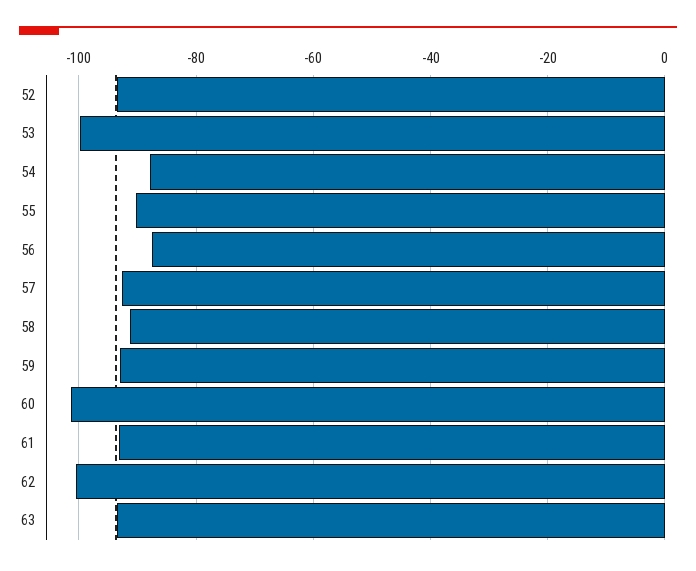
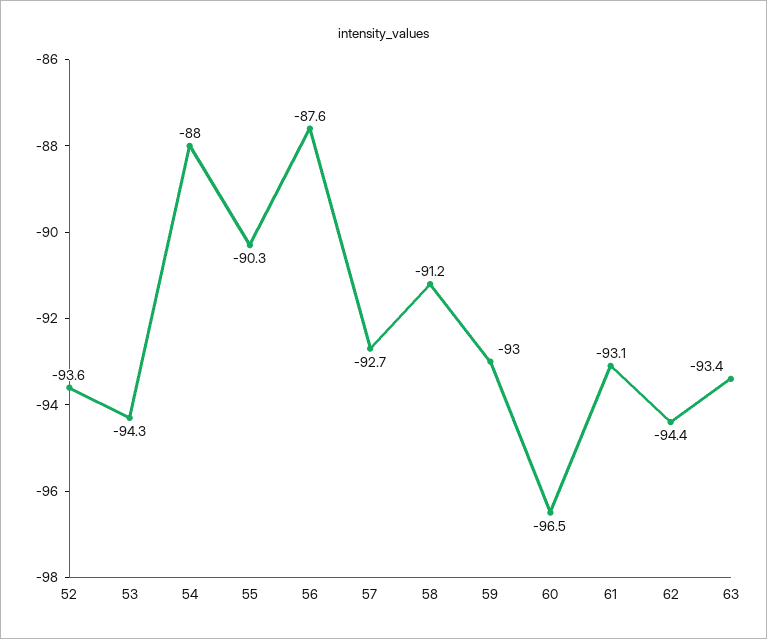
53: -100 -> -94.3
60: -102 -> -96.5
62: -100 -> -94.4

